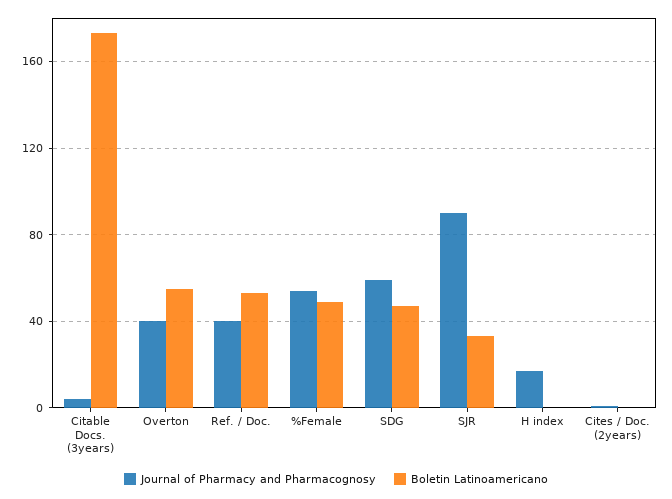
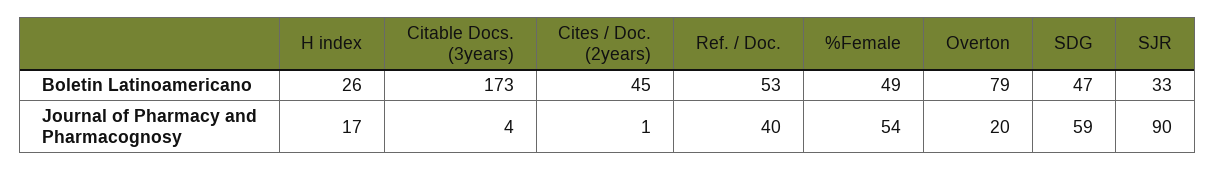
Journal of Pharmacy and Pharmacognosy, Overton: 40 -> 20
Boletin Latinoamericano, Overton: 55 -> 79
Boletin Latinoamericano, H index: 0 -> 26
Boletin Latinoamericano, Cites / Doc. (2years): 0 -> 45

